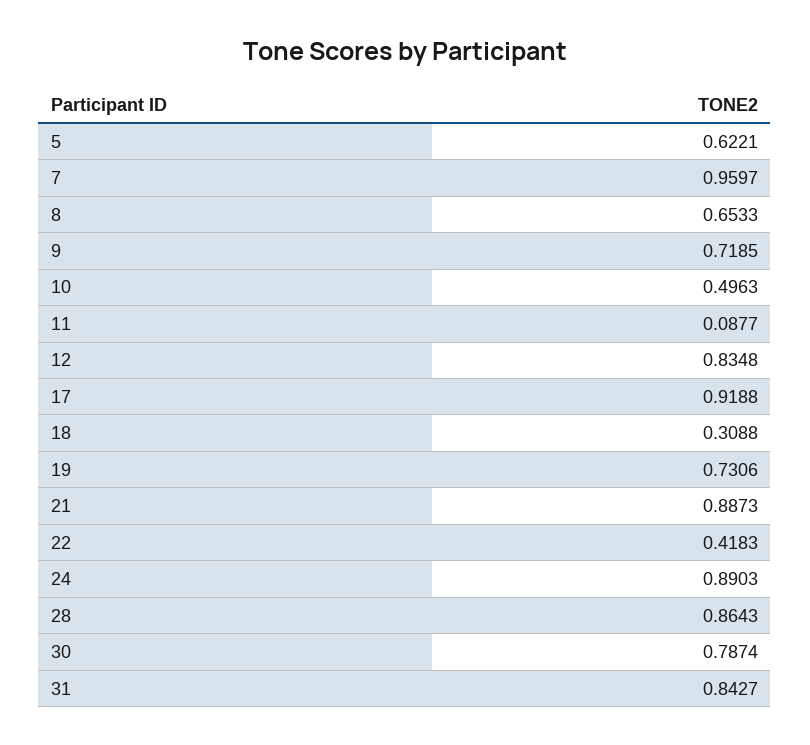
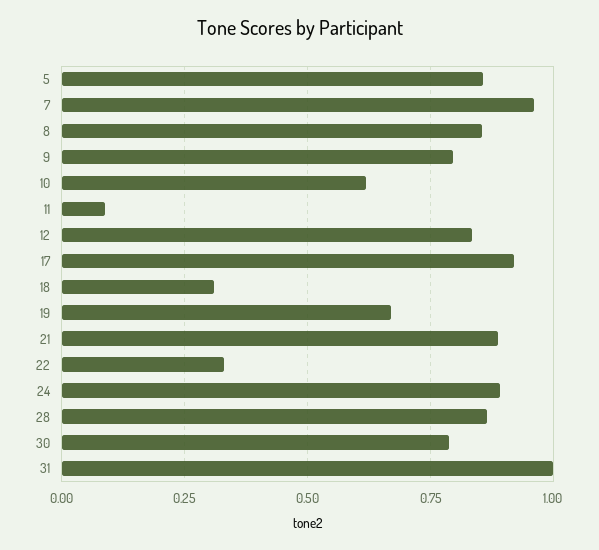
5: 0.6221 -> 0.85
8: 0.6533 -> 0.85
9: 0.7185 -> 0.8
10: 0.4963 -> 0.625
19: 0.7306 -> 0.675
22: 0.4183 -> 0.325
31: 0.8427 -> 1

